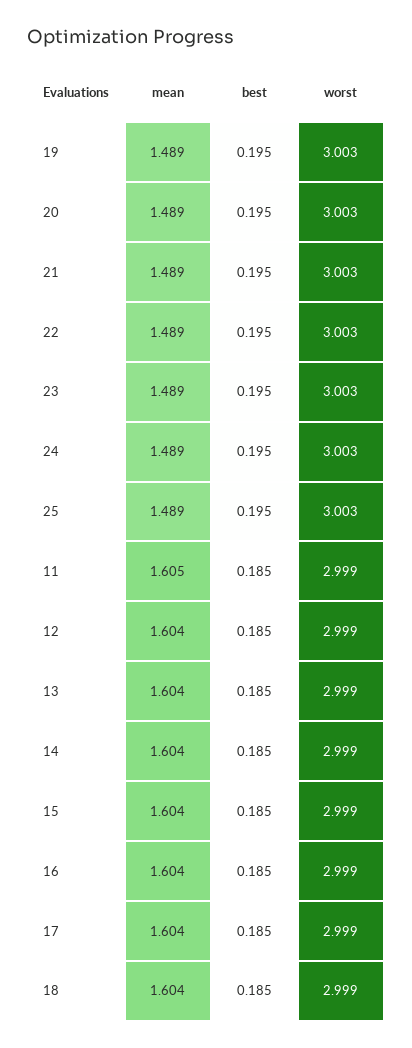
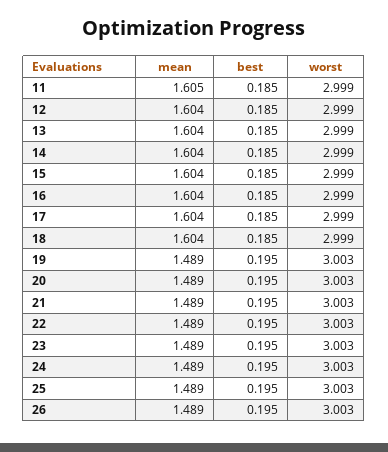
mean, 26: none -> 1.489
best, 26: none -> 0.195
worst, 26: none -> 3.003

